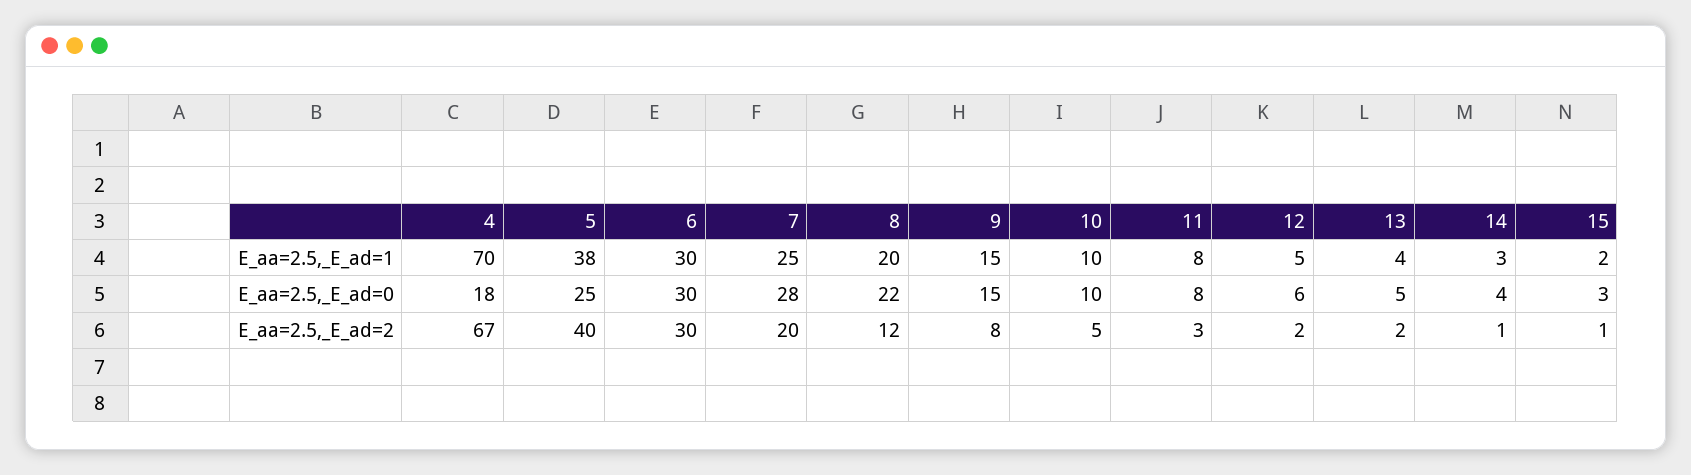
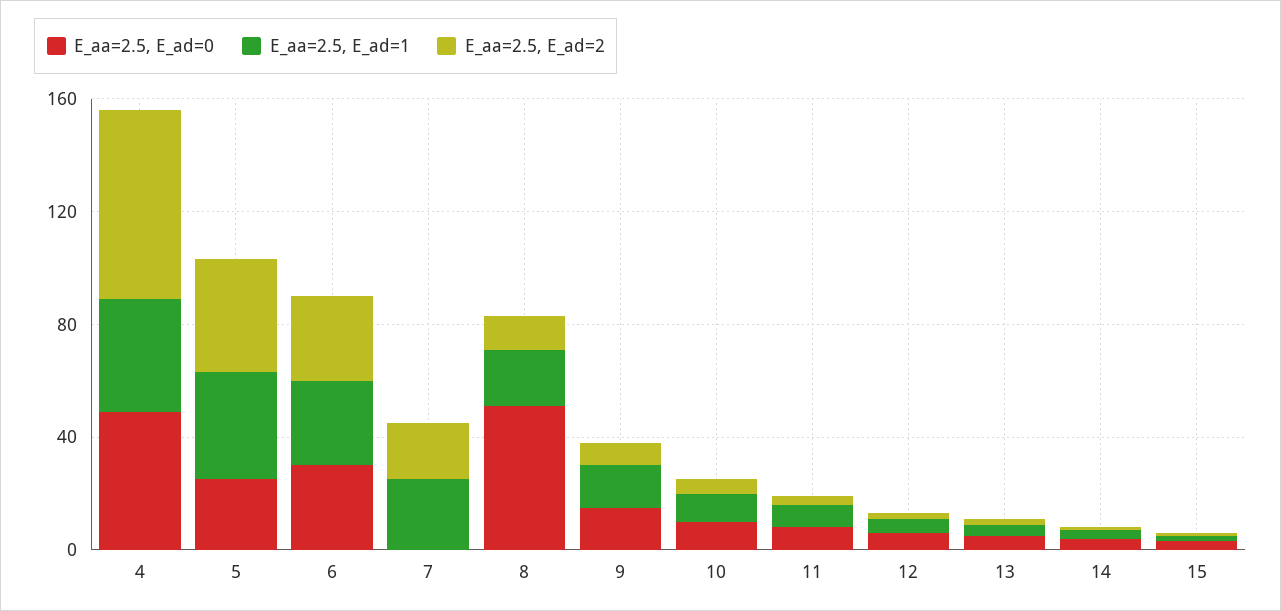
E_aa=2.5,_E_ad=1, 4: 70 -> 40
E_aa=2.5,_E_ad=0, 4: 18 -> 50
E_aa=2.5,_E_ad=0, 7: 28 -> 0
E_aa=2.5,_E_ad=0, 8: 22 -> 50

